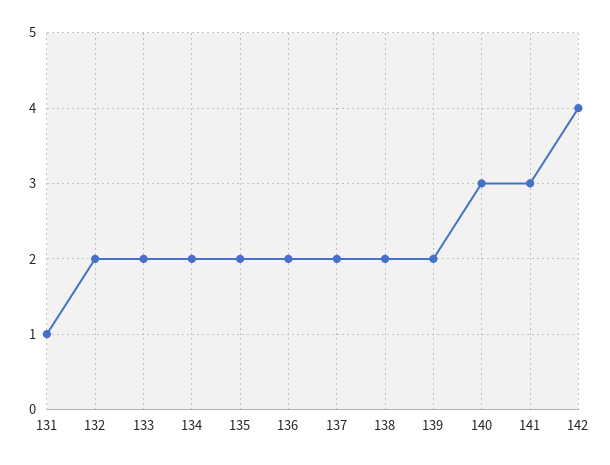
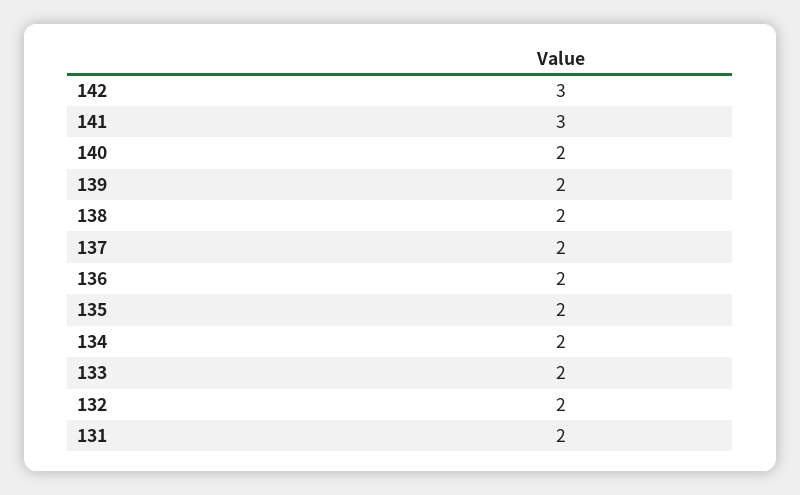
131: 1 -> 2
140: 3 -> 2
142: 4 -> 3

